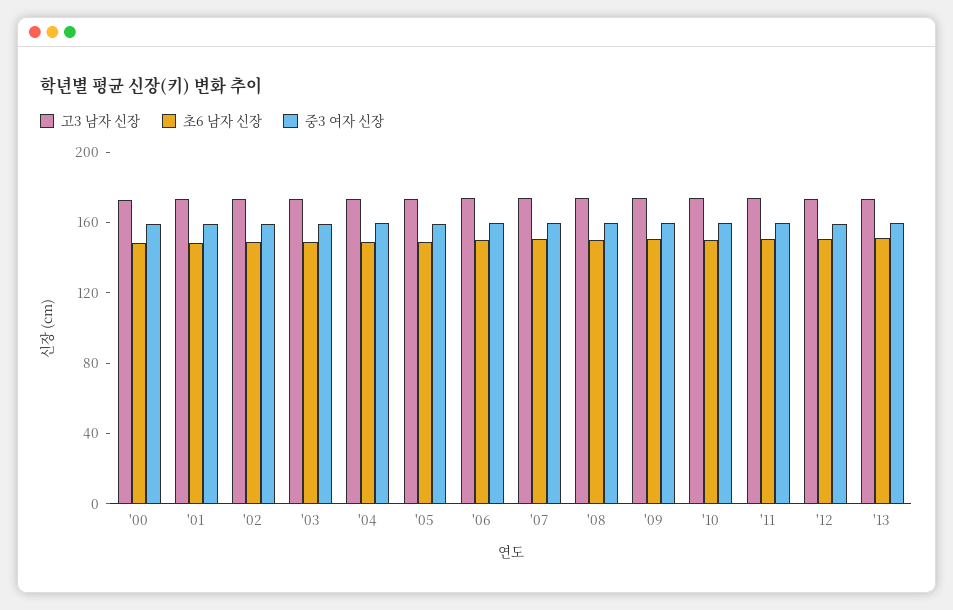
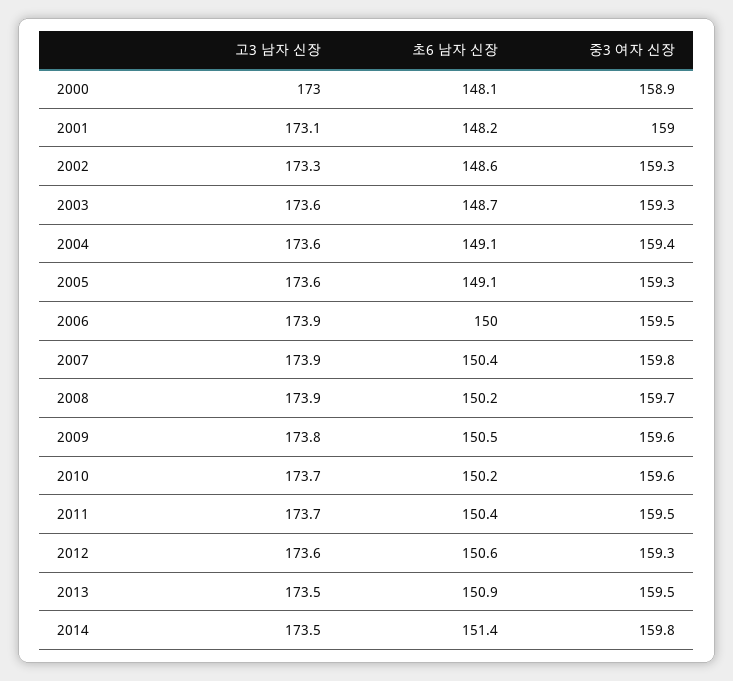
고3 남자 신장, 2014: none -> 173.5
초6 남자 신장, 2014: none -> 151.4
중3 여자 신장, 2014: none -> 159.8

